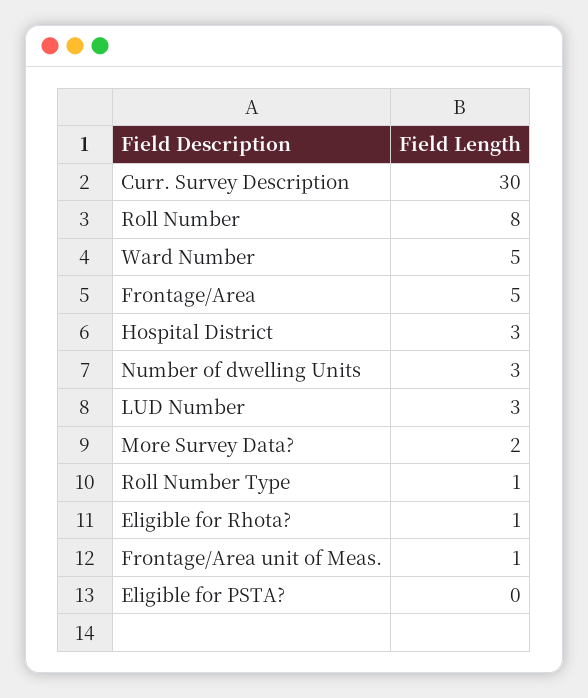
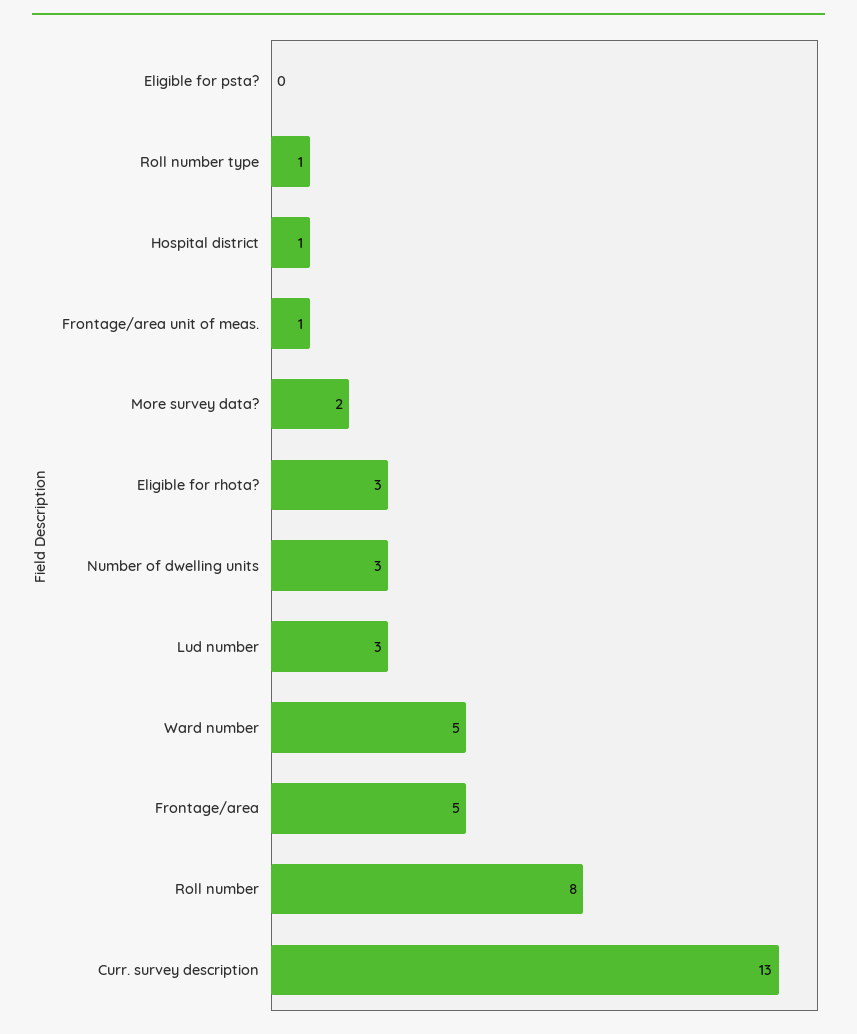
Curr. Survey Description: 30 -> 13
Hospital District: 3 -> 1
Eligible for Rhota?: 1 -> 3

